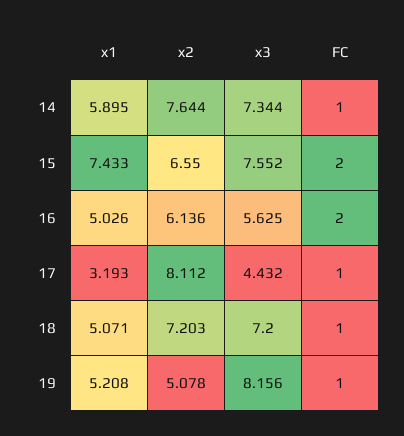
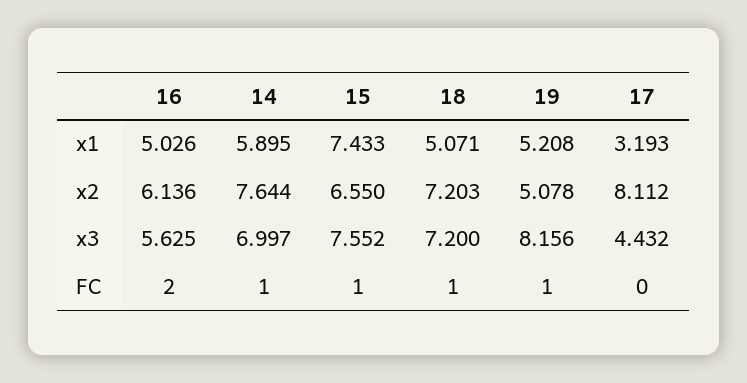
x3, 14: 7.344 -> 6.997
FC, 15: 2 -> 1
FC, 17: 1 -> 0

